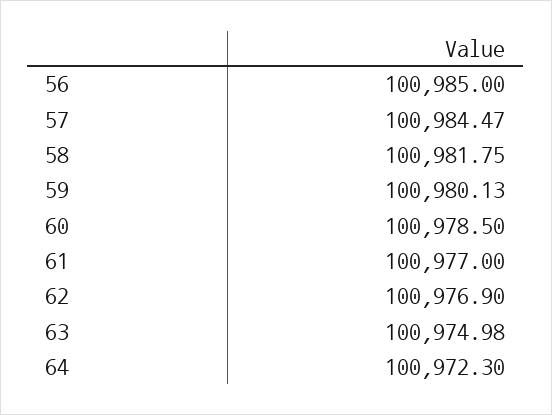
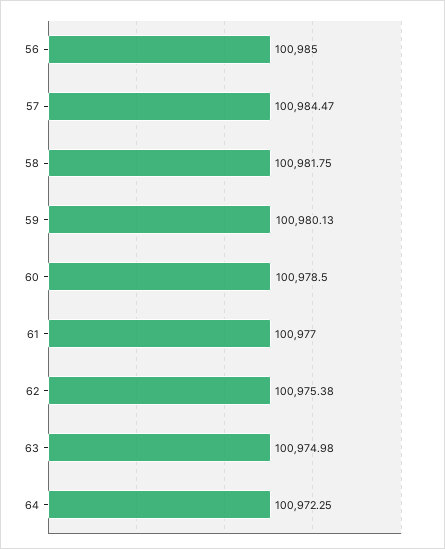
62: 100976.9 -> 100975.38
64: 100972.3 -> 100972.25

